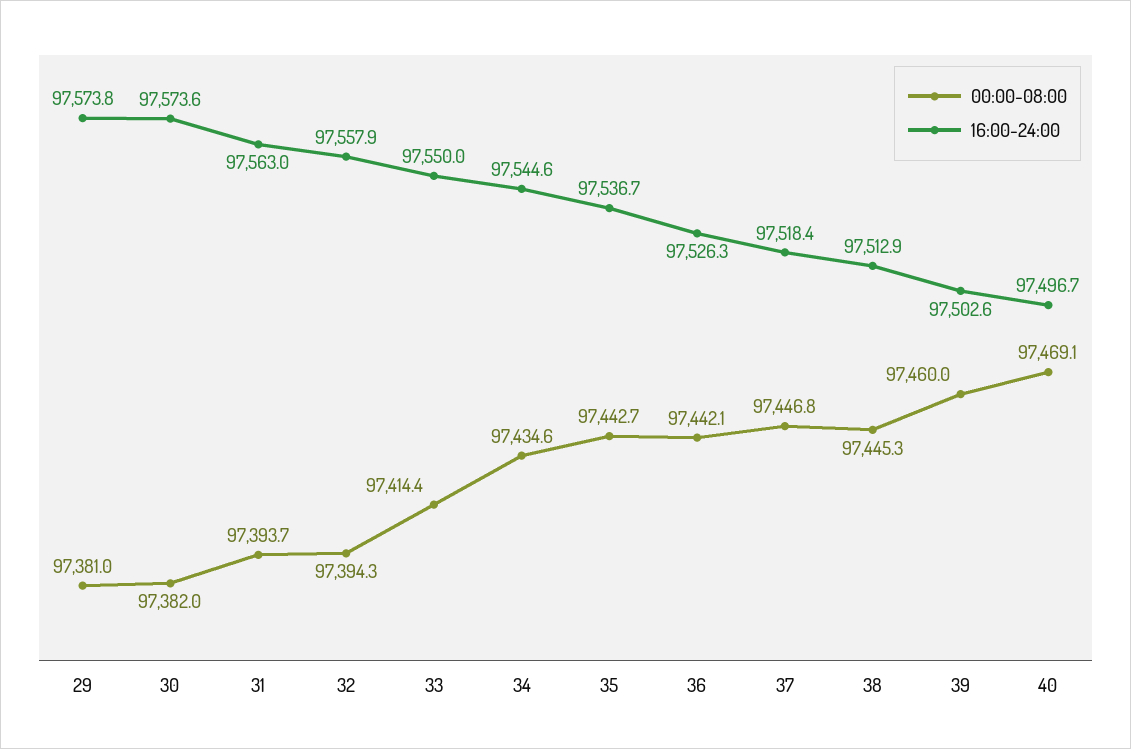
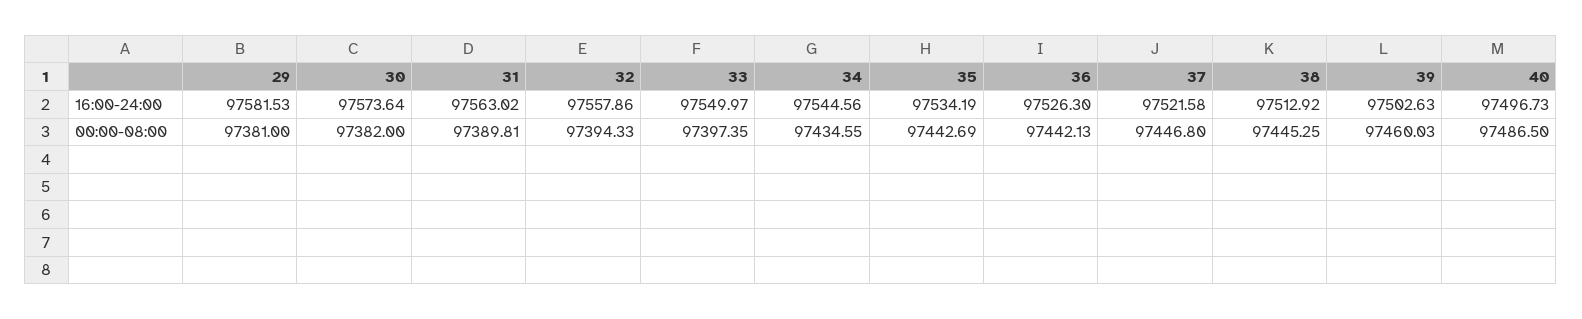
16:00-24:00, 29: 97573.8 -> 97581.53
00:00-08:00, 31: 97393.7 -> 97389.81
00:00-08:00, 33: 97414.4 -> 97397.35
16:00-24:00, 35: 97536.7 -> 97534.19
16:00-24:00, 37: 97518.4 -> 97521.58
00:00-08:00, 40: 97469.1 -> 97486.5

